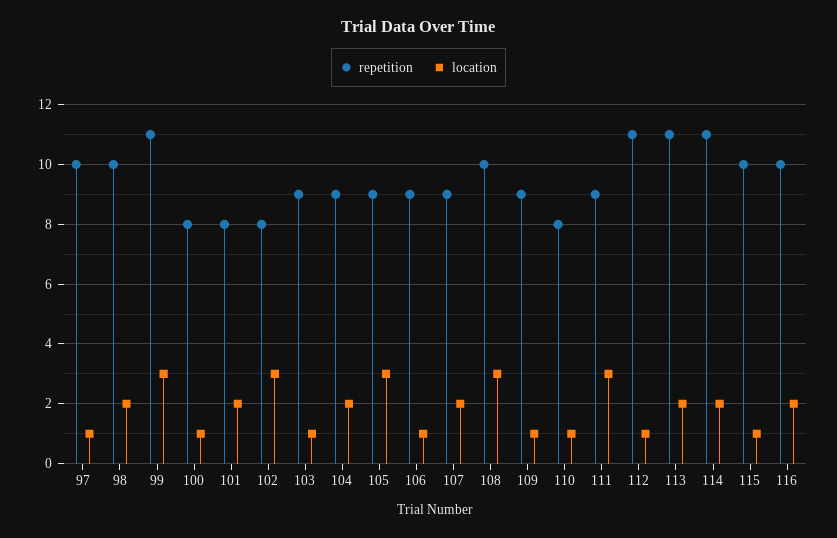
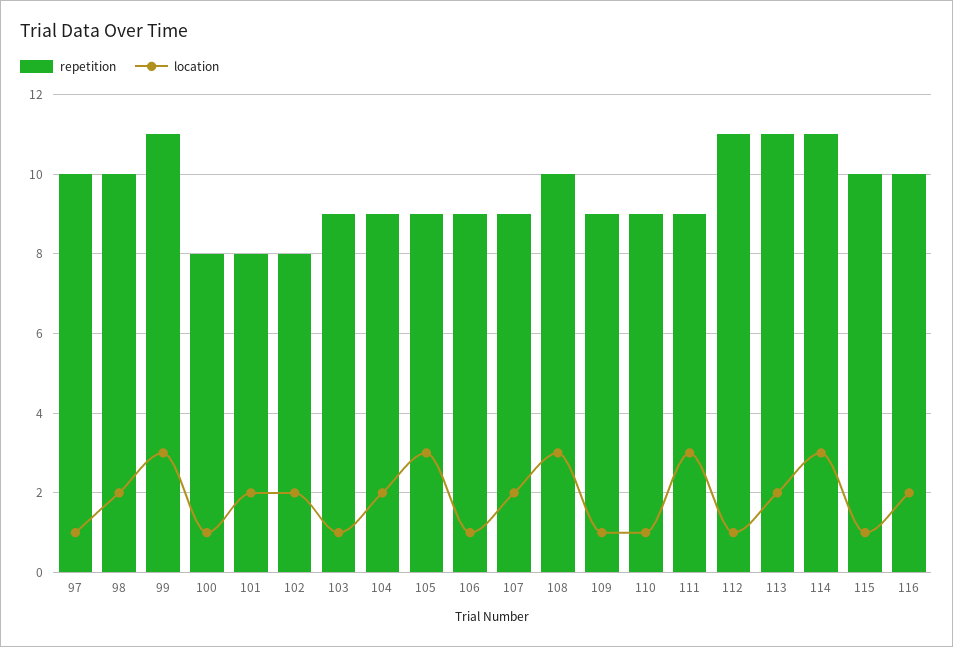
location, 102: 3 -> 2
repetition, 110: 8 -> 9
location, 114: 2 -> 3

